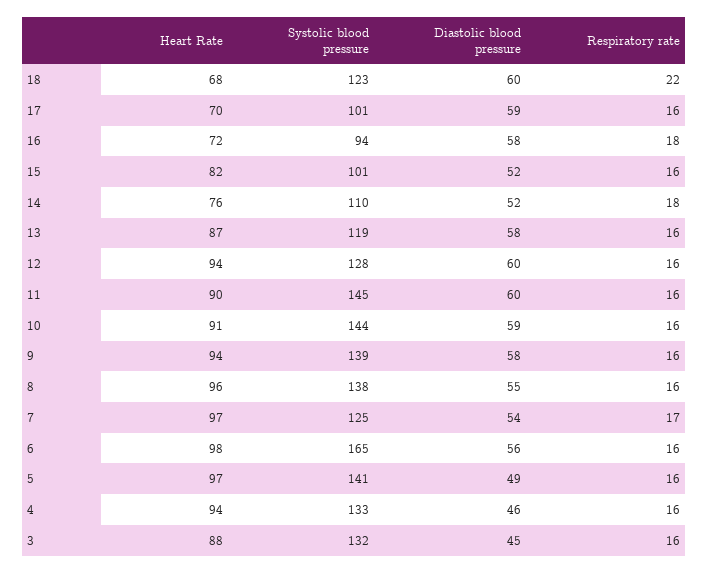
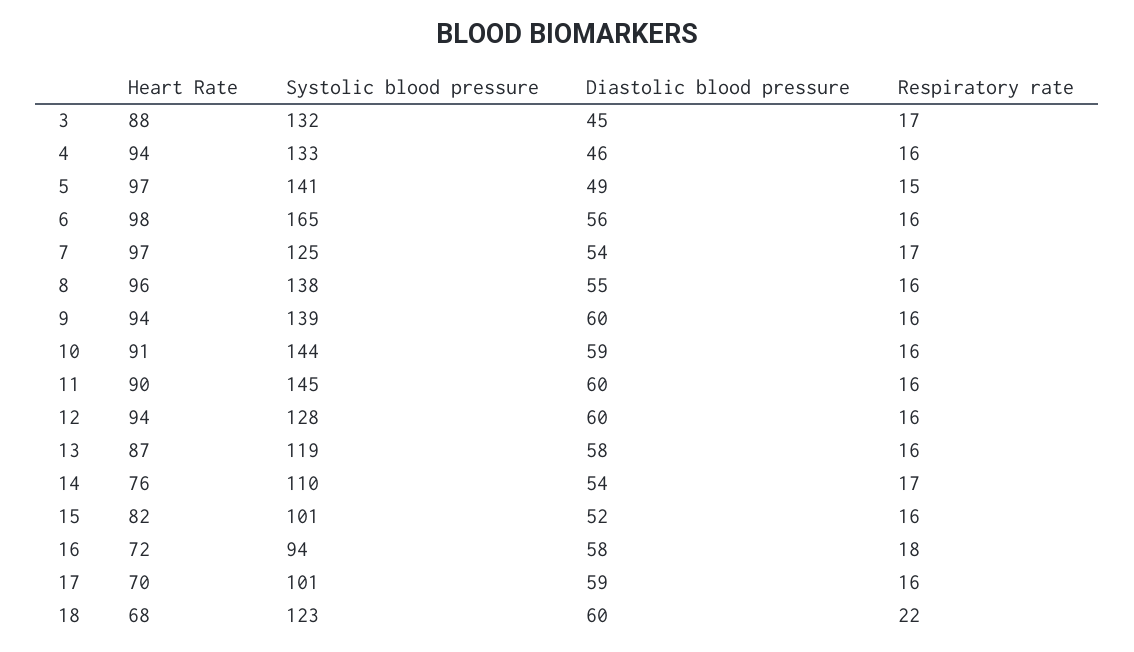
Diastolic blood pressure, 14: 52 -> 54
Respiratory rate, 14: 18 -> 17
Diastolic blood pressure, 9: 58 -> 60
Respiratory rate, 5: 16 -> 15
Respiratory rate, 3: 16 -> 17

